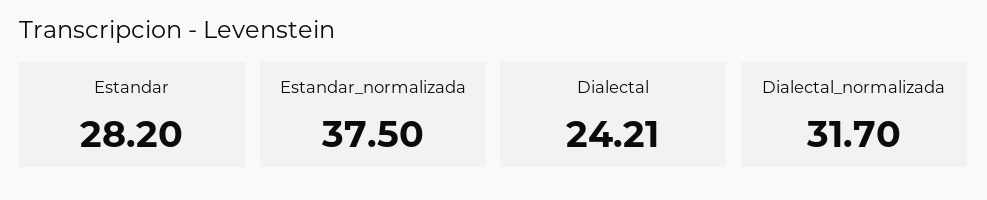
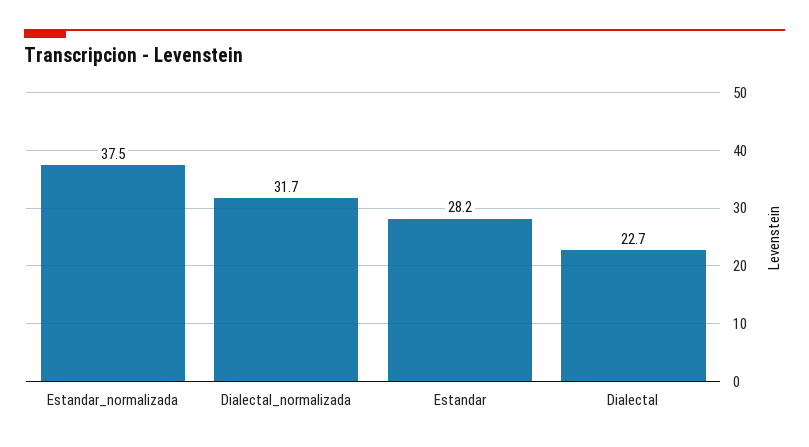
Dialectal: 24.21 -> 22.7

